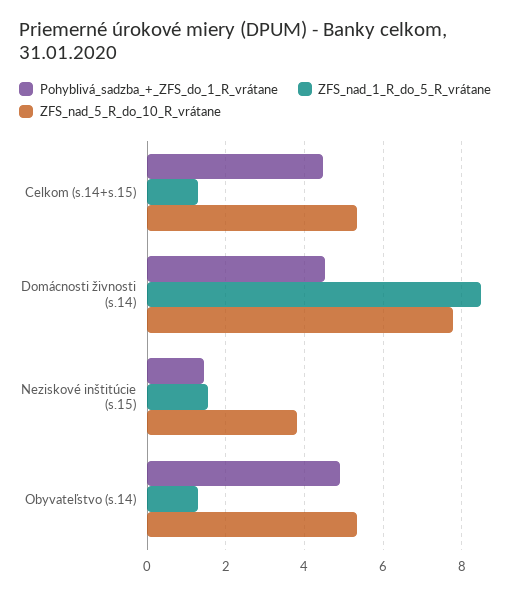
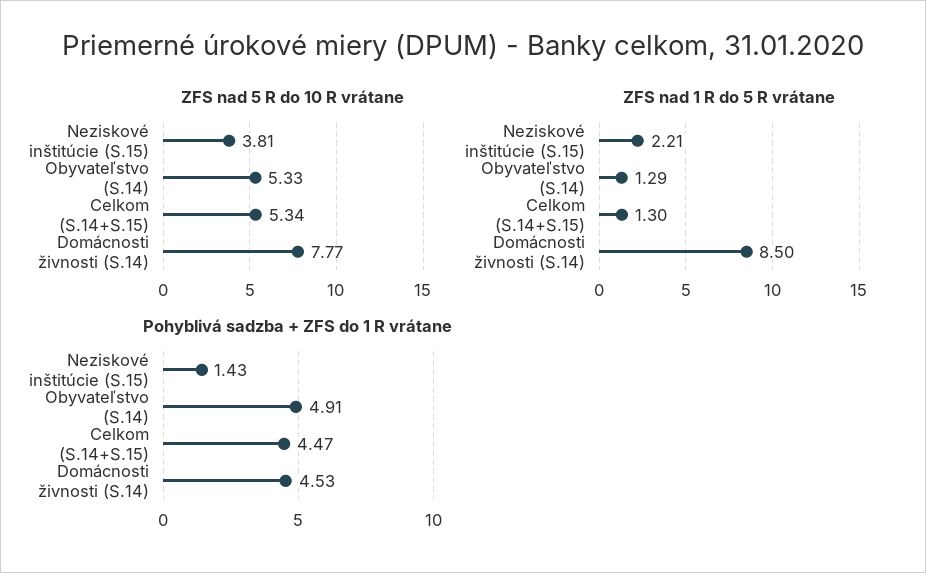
ZFS_nad_1_R_do_5_R_vrátane, Neziskové inštitúcie (s.15): 1.6 -> 2.21

